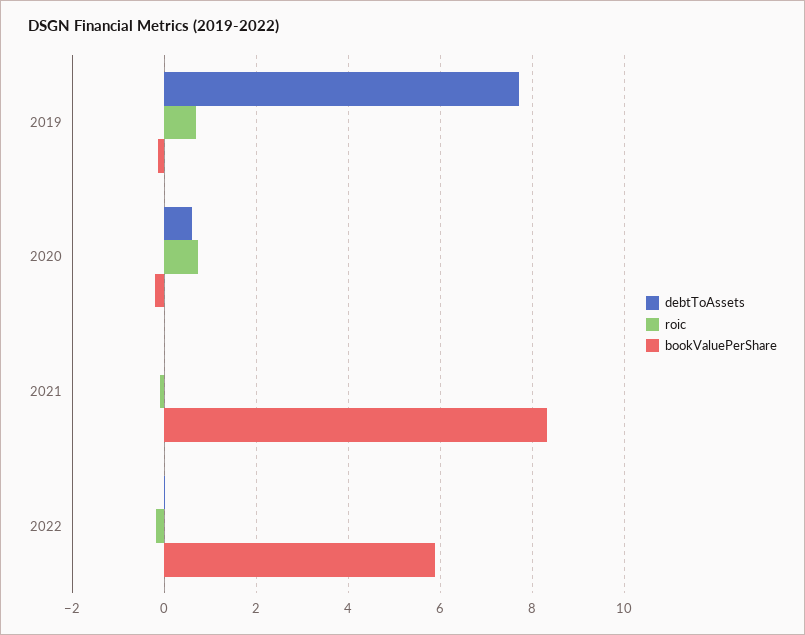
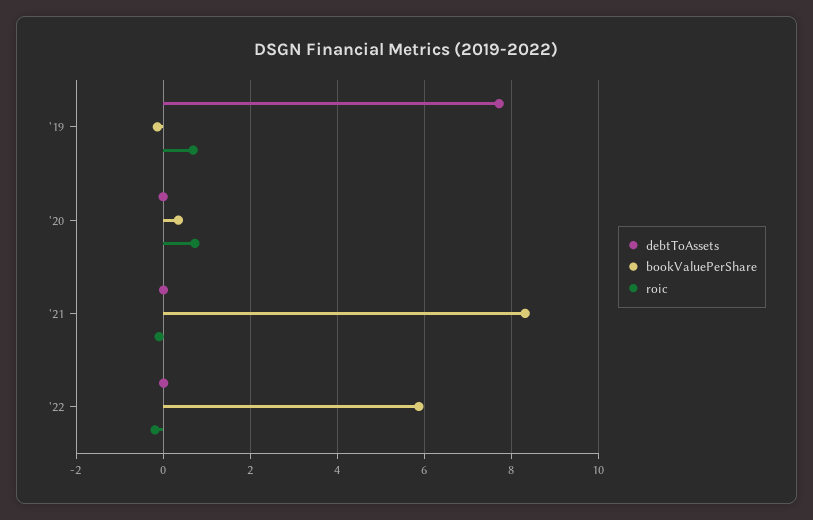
debtToAssets, 2020: 0.6 -> 0
bookValuePerShare, 2020: -0.2 -> 0.4

